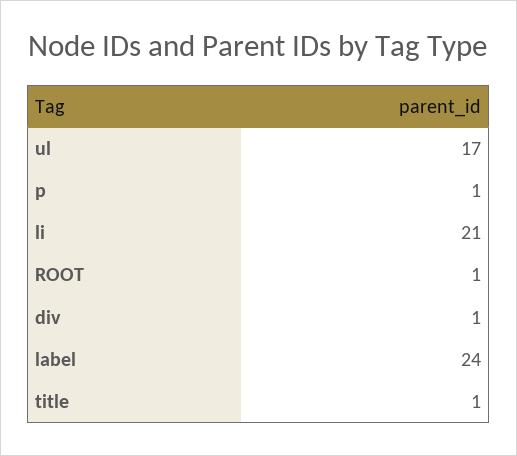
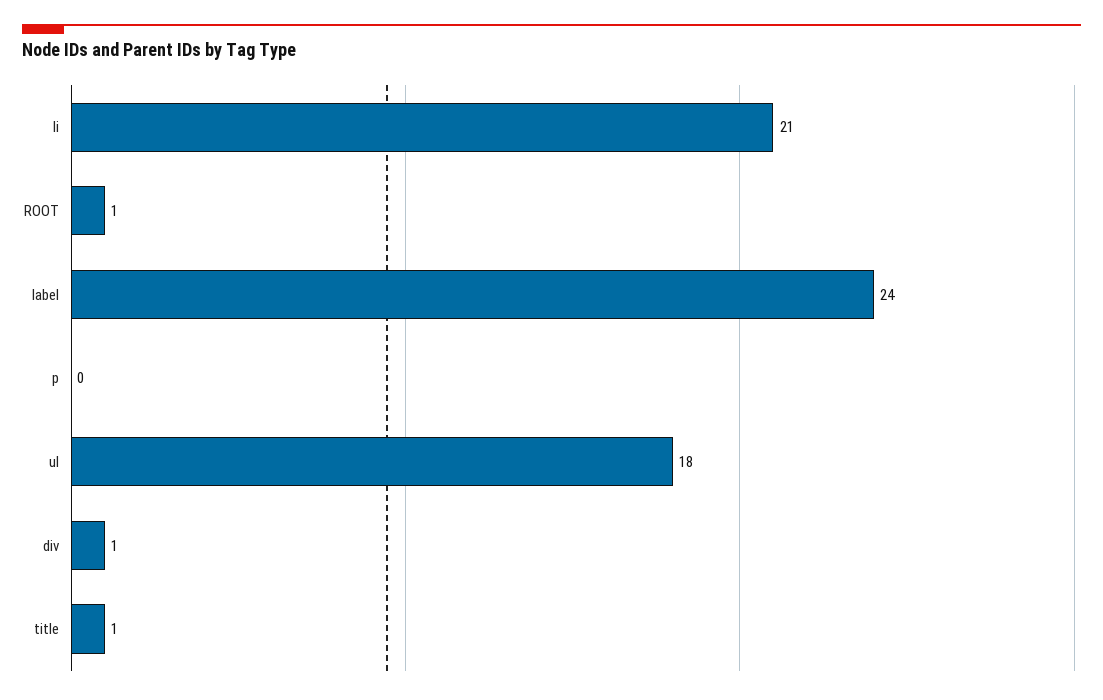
ul: 17 -> 18
p: 1 -> 0

